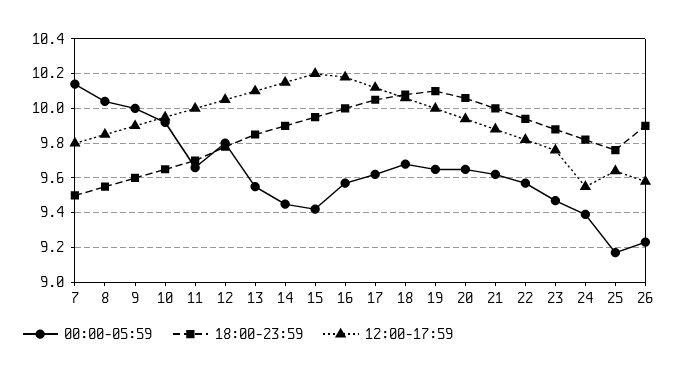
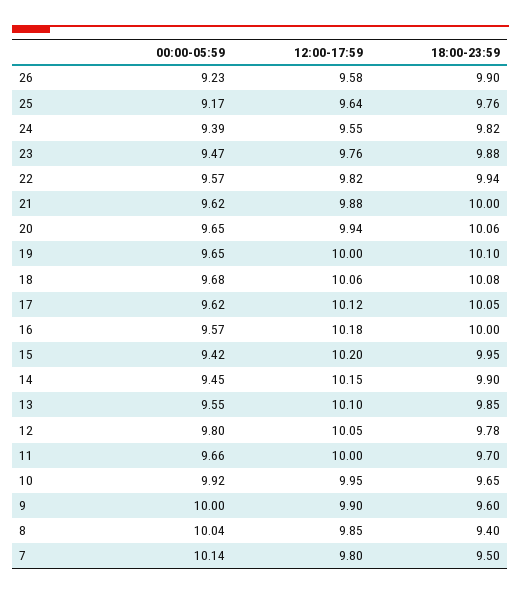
18:00-23:59, 8: 9.55 -> 9.4

